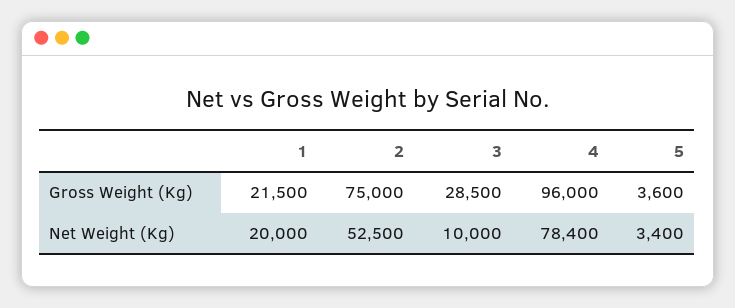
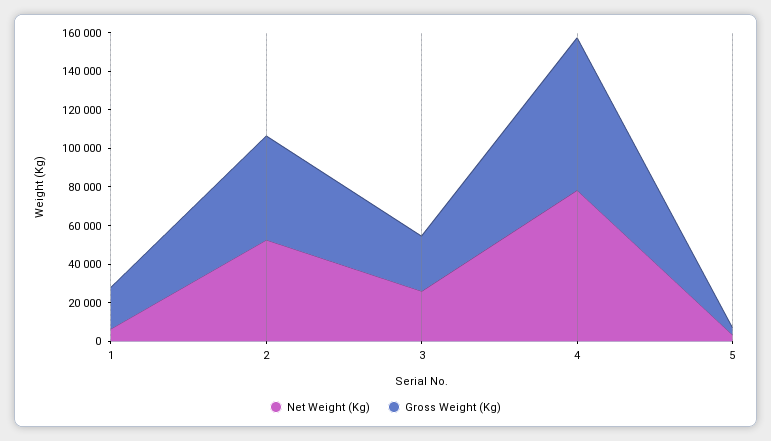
Gross Weight (Kg), 2: 75000 -> 55000
Gross Weight (Kg), 4: 96000 -> 80000
Net Weight (Kg), 1: 20000 -> 5000
Net Weight (Kg), 3: 10000 -> 25000

